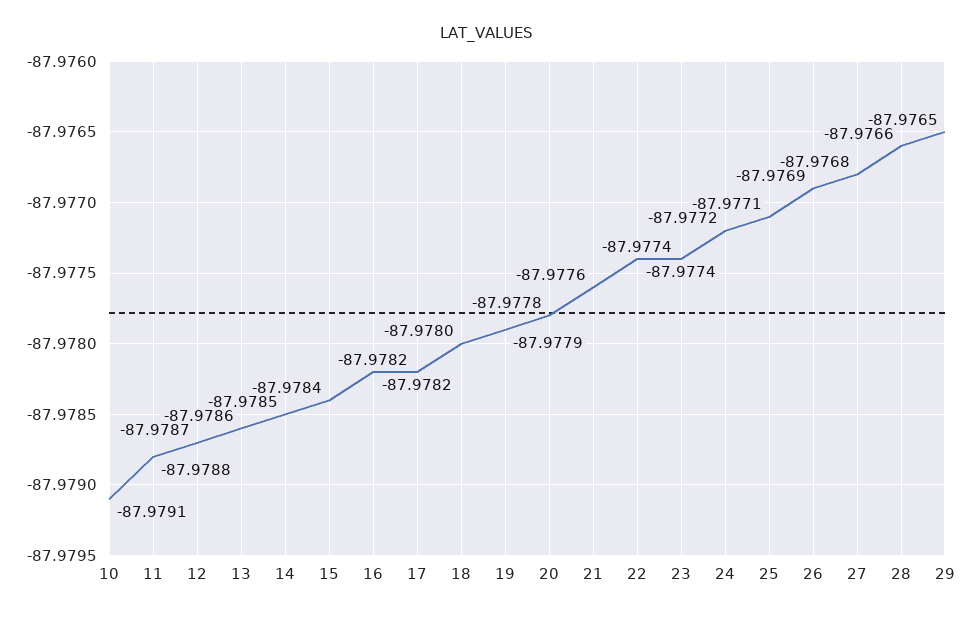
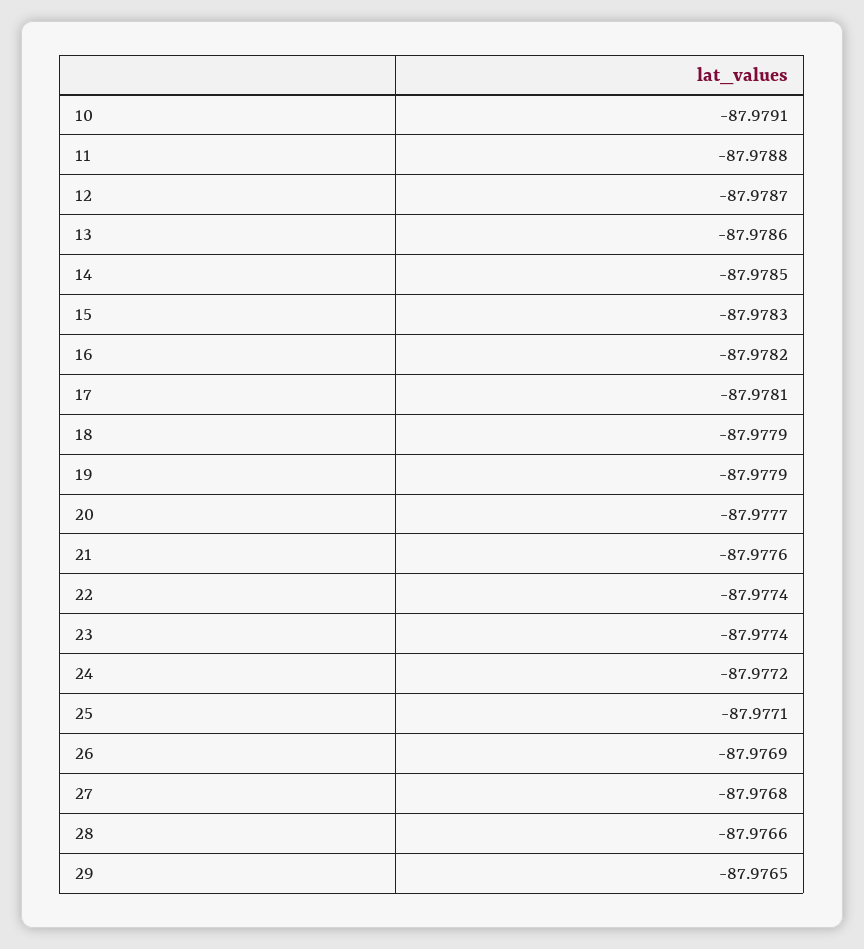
15: -87.9784 -> -87.9783
17: -87.9782 -> -87.9781
18: -87.978 -> -87.9779
20: -87.9778 -> -87.9777

